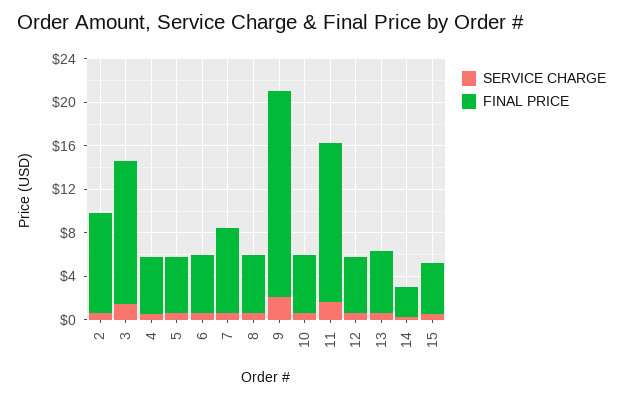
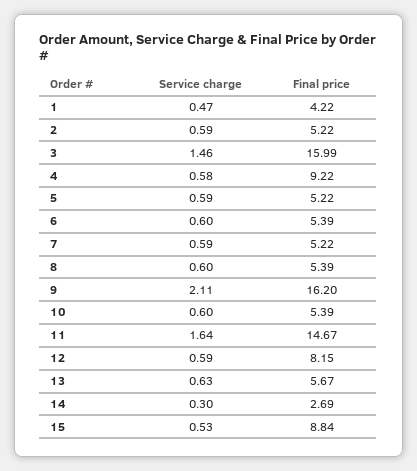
FINAL PRICE, 2: 9 -> 5.22
FINAL PRICE, 3: 13 -> 15.99
FINAL PRICE, 4: 5 -> 9.22
FINAL PRICE, 7: 8 -> 5.22
FINAL PRICE, 9: 19 -> 16.2
FINAL PRICE, 12: 5 -> 8.15
FINAL PRICE, 15: 5 -> 8.84
SERVICE CHARGE, 1: none -> 0.47
FINAL PRICE, 1: none -> 4.22

